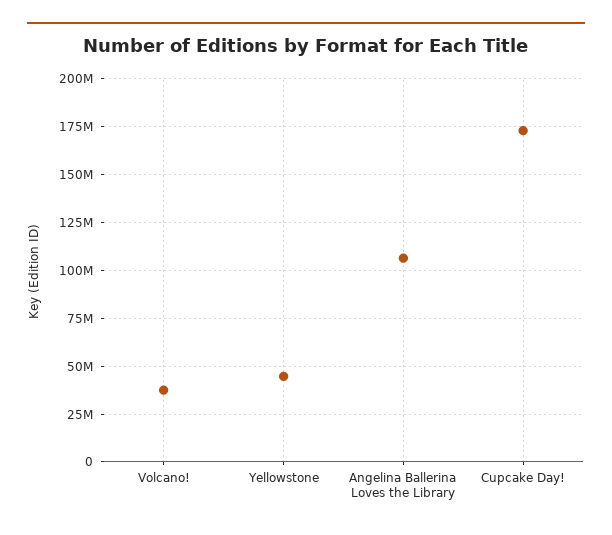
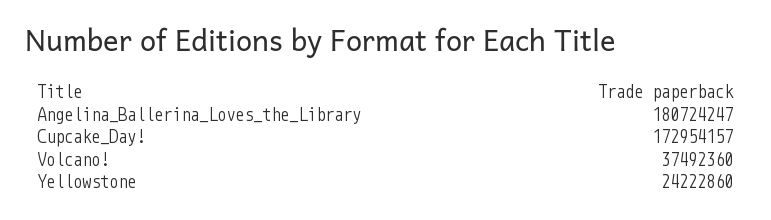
Yellowstone: 45000000 -> 24222860
Angelina Ballerina Loves the Library: 105000000 -> 180724247

